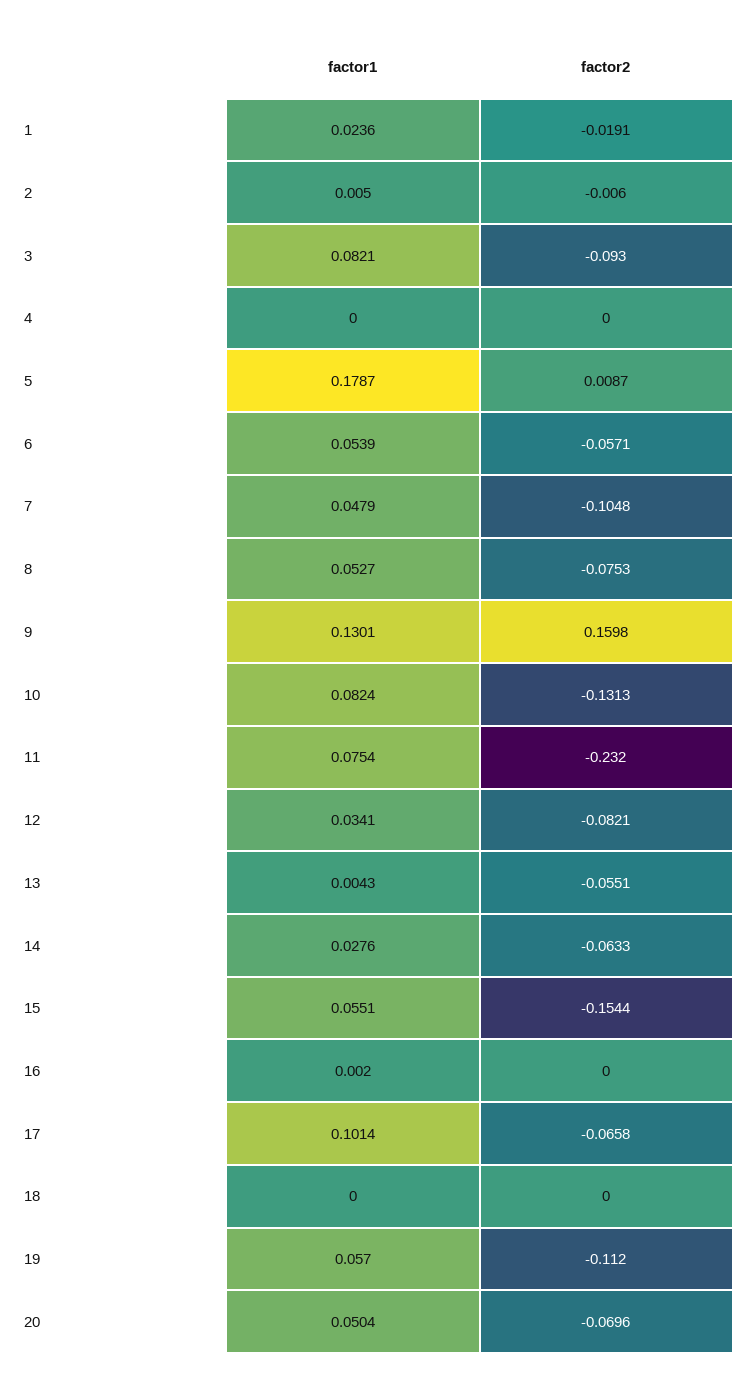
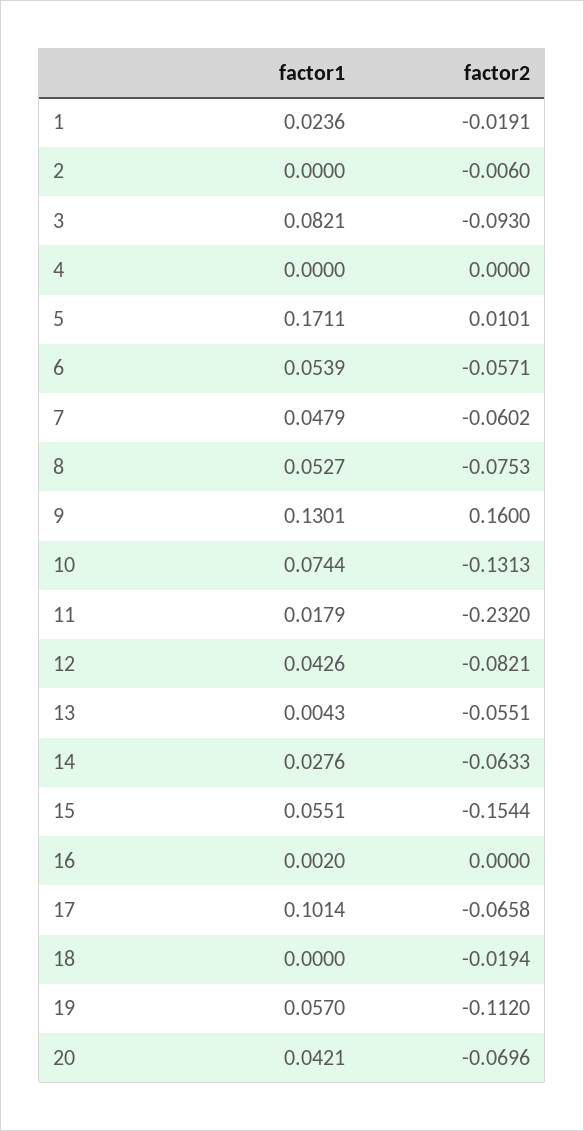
factor1, 2: 0.005 -> 0
factor1, 5: 0.1787 -> 0.1711
factor2, 5: 0.0087 -> 0.0101
factor2, 7: -0.1048 -> -0.0602
factor2, 9: 0.1598 -> 0.16
factor1, 10: 0.0824 -> 0.0744
factor1, 11: 0.0754 -> 0.0179
factor1, 12: 0.0341 -> 0.0426
factor2, 18: 0 -> -0.0194
factor1, 20: 0.0504 -> 0.0421

